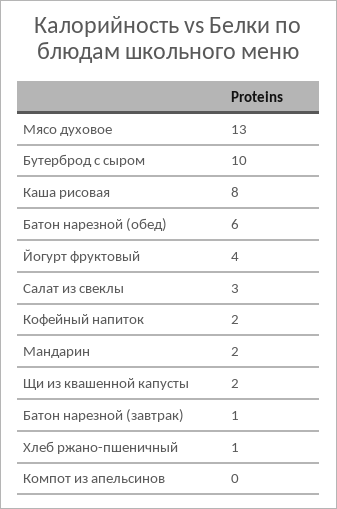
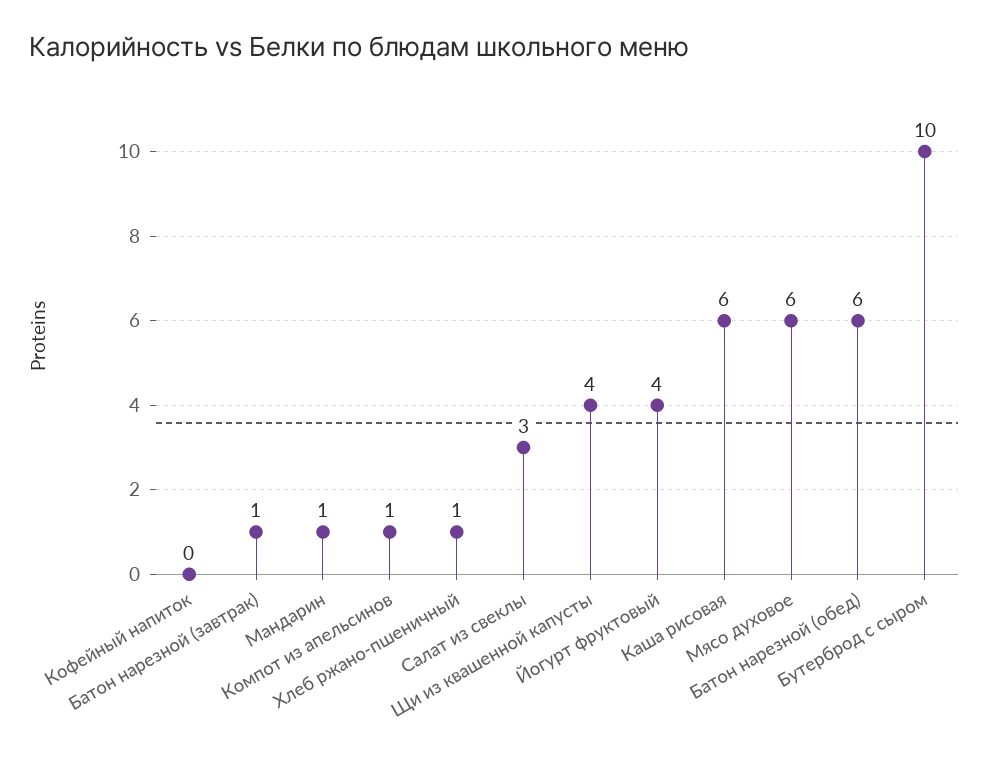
Мясо духовое: 13 -> 6
Каша рисовая: 8 -> 6
Кофейный напиток: 2 -> 0
Мандарин: 2 -> 1
Щи из квашенной капусты: 2 -> 4
Компот из апельсинов: 0 -> 1

